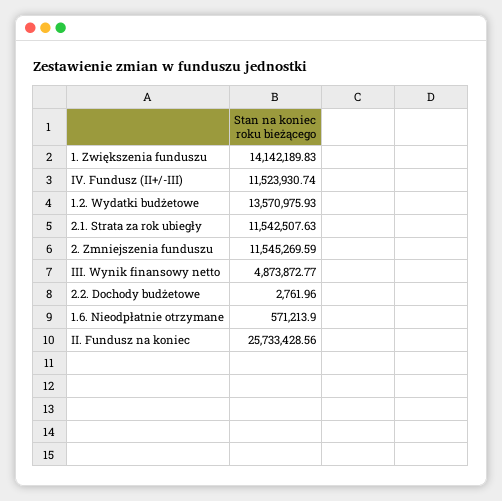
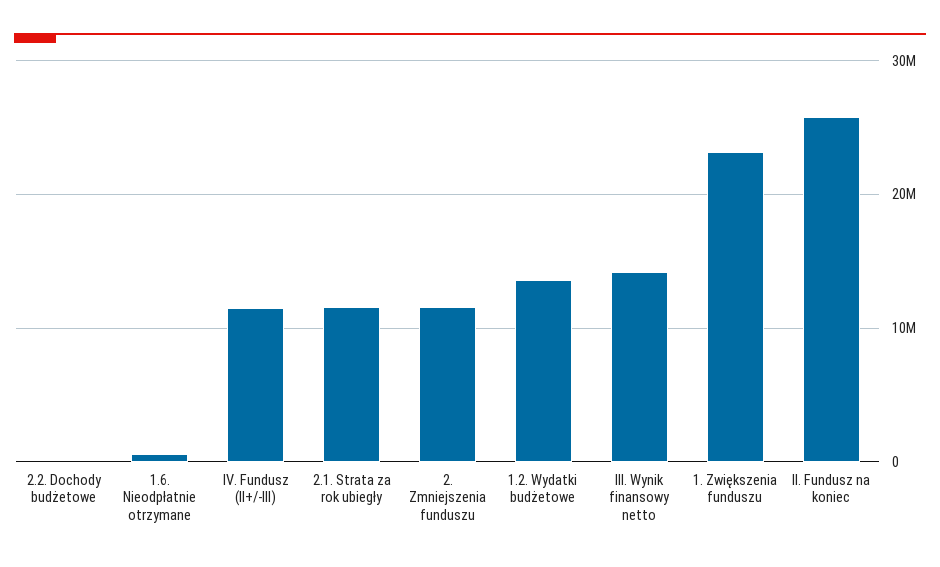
1. Zwiększenia funduszu: 14142189.83 -> 23000000
III. Wynik finansowy netto: 4873872.77 -> 14000000

